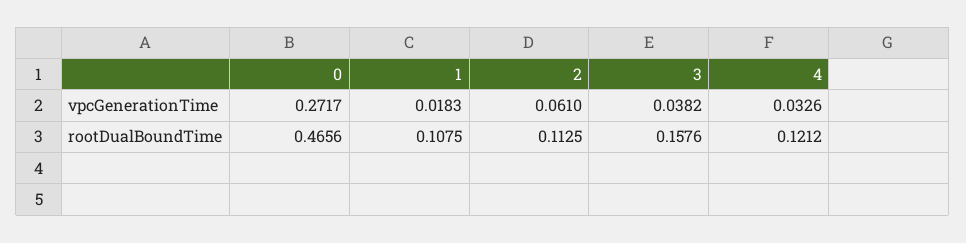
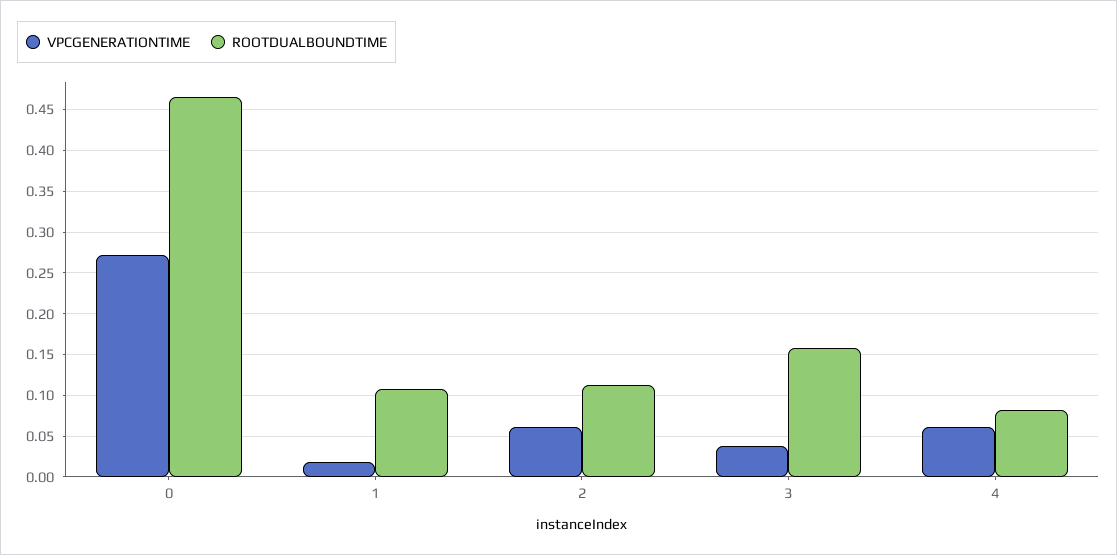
vpcGenerationTime, 4: 0.0326 -> 0.06
rootDualBoundTime, 4: 0.1212 -> 0.08

